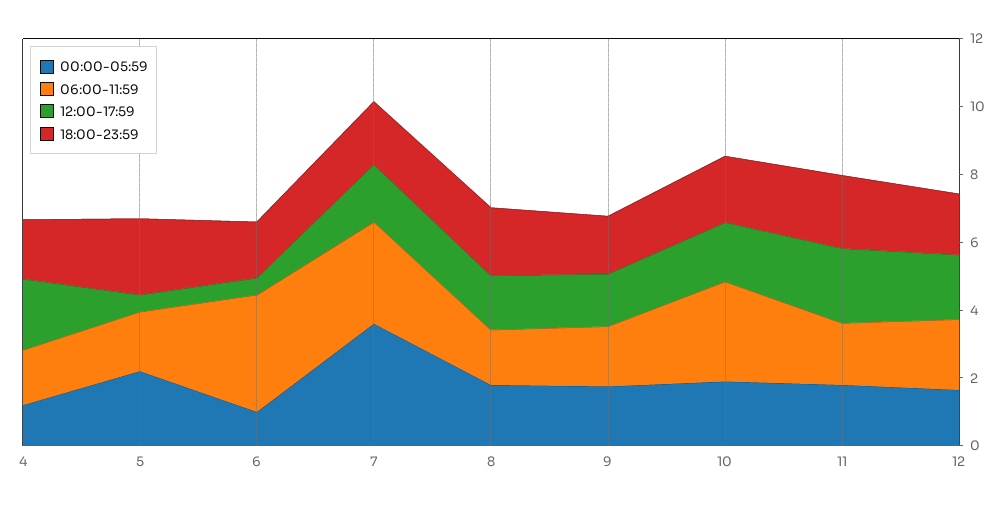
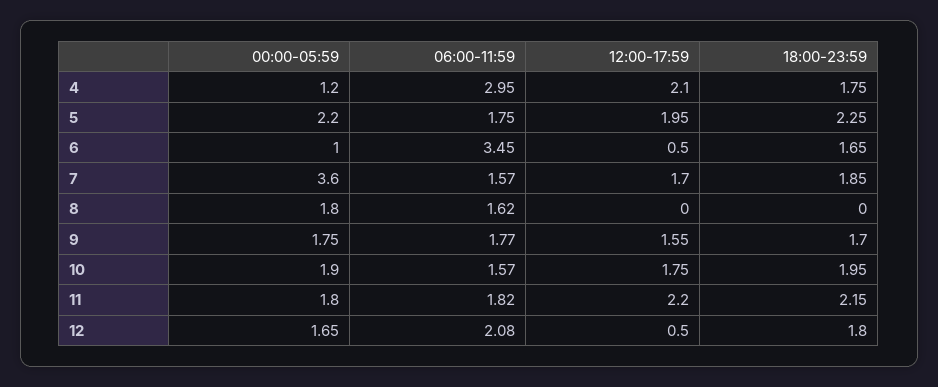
06:00-11:59, 4: 1.5 -> 2.95
12:00-17:59, 5: 0.5 -> 1.95
06:00-11:59, 7: 3 -> 1.57
12:00-17:59, 8: 1.5 -> 0
18:00-23:59, 8: 2 -> 0
06:00-11:59, 10: 3 -> 1.57
12:00-17:59, 12: 2 -> 0.5

